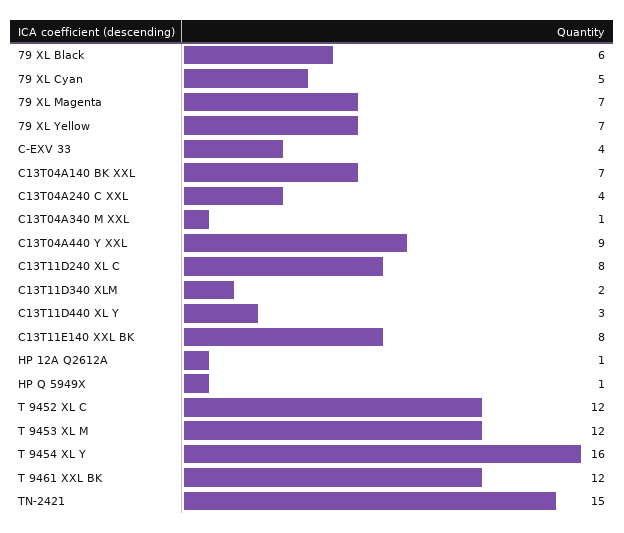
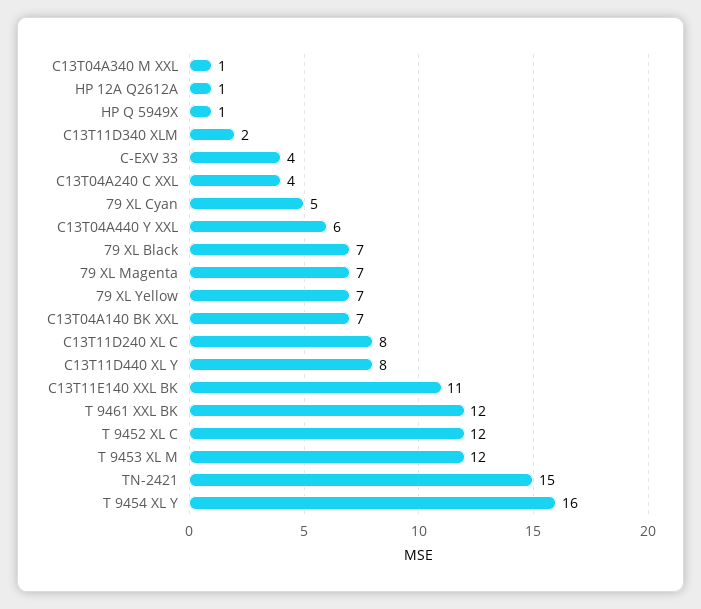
79 XL Black: 6 -> 7
C13T04A440 Y XXL: 9 -> 6
C13T11D440 XL Y: 3 -> 8
C13T11E140 XXL BK: 8 -> 11

